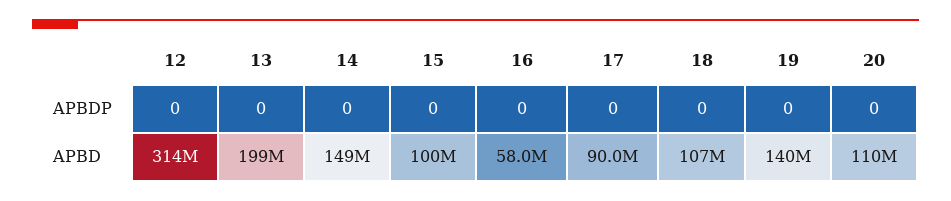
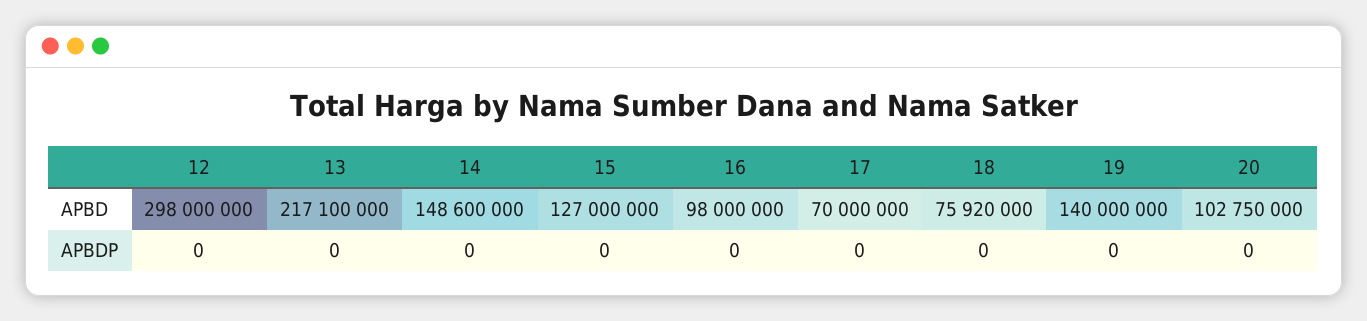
12, APBD: 314000000 -> 298000000
13, APBD: 199000000 -> 217100000
15, APBD: 100000000 -> 127000000
16, APBD: 58000000 -> 98000000
17, APBD: 90000000 -> 70000000
18, APBD: 107000000 -> 75920000
20, APBD: 110000000 -> 102750000

